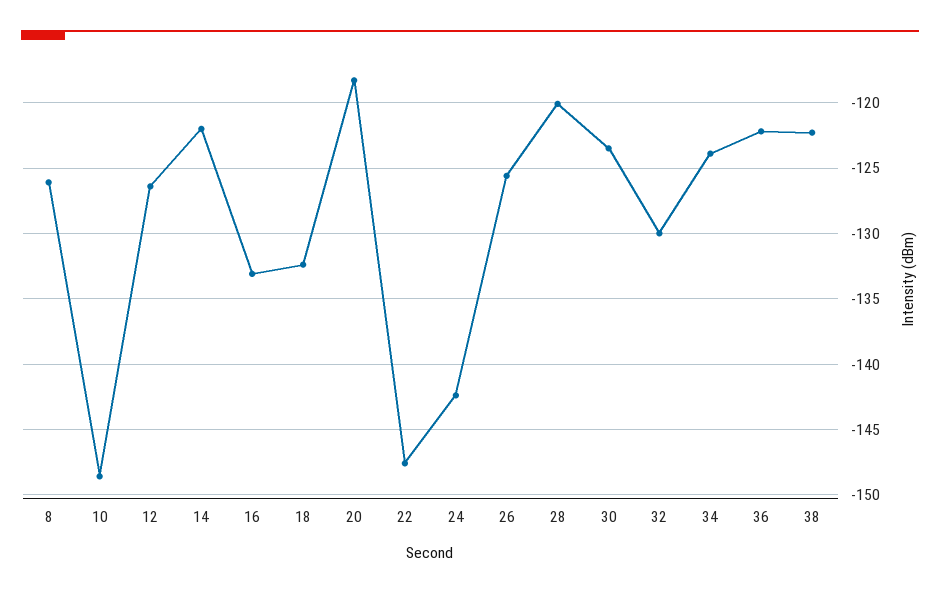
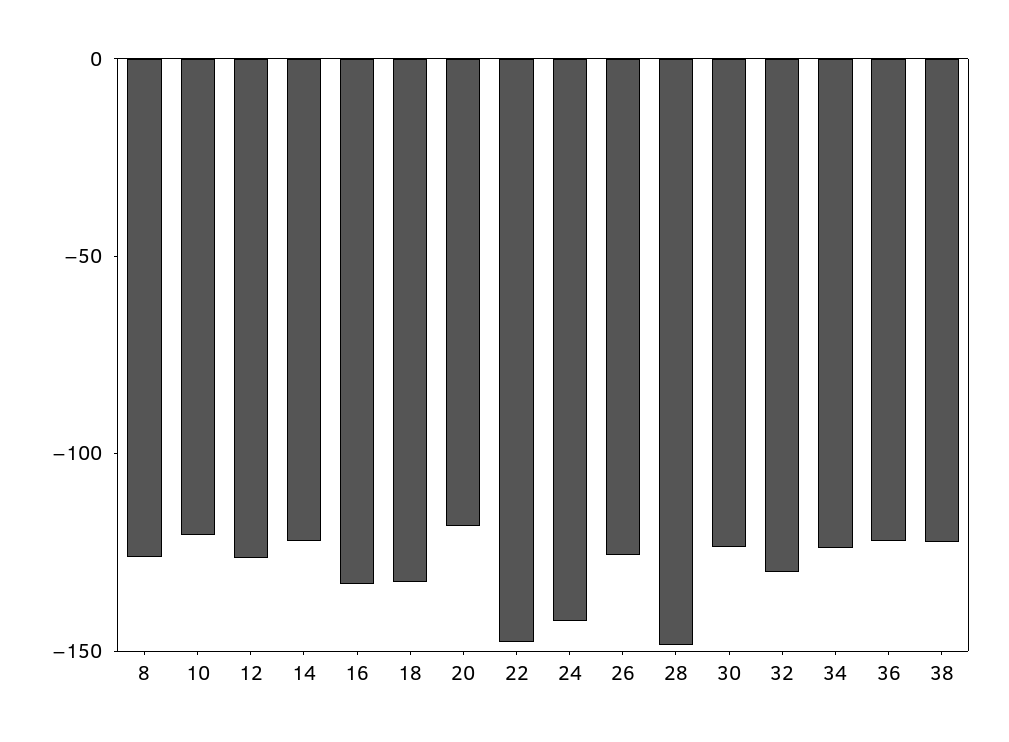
10: -148.5 -> -120
28: -120 -> -150

